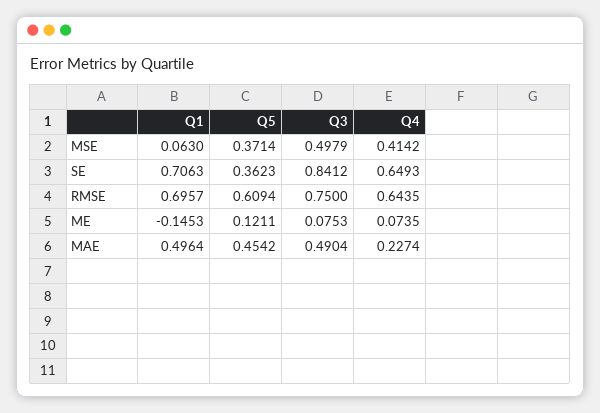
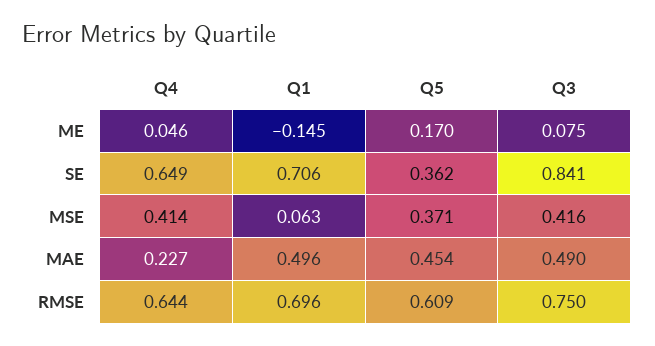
Q3, MSE: 0.4979 -> 0.416
Q5, ME: 0.1211 -> 0.17
Q4, ME: 0.0735 -> 0.046

